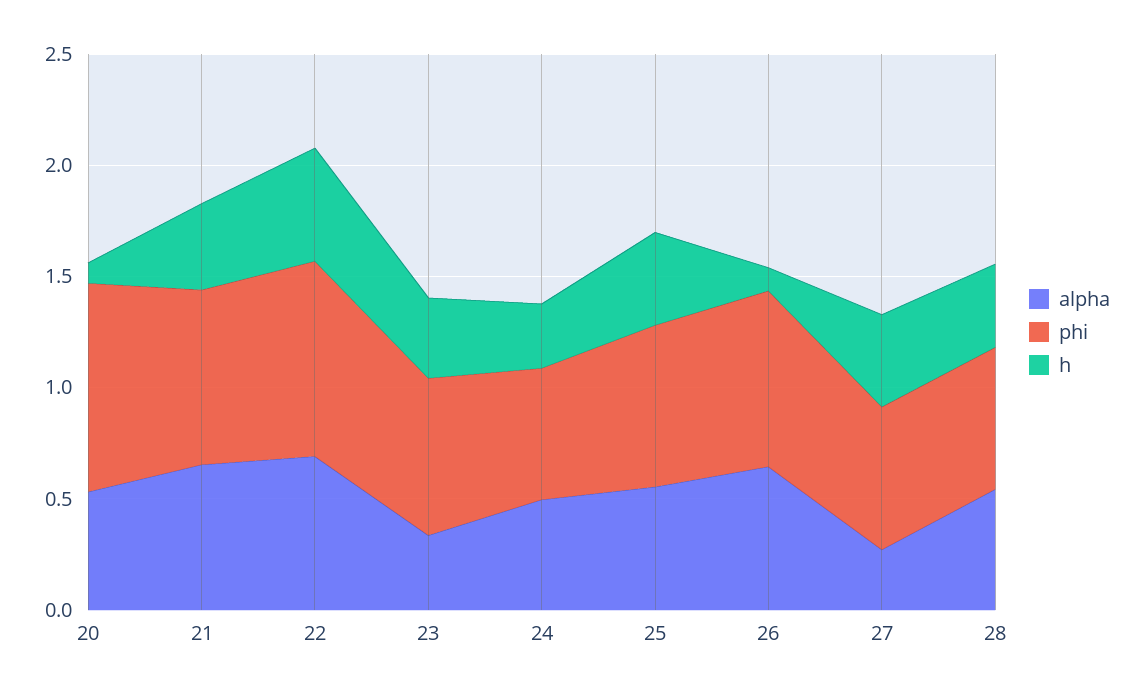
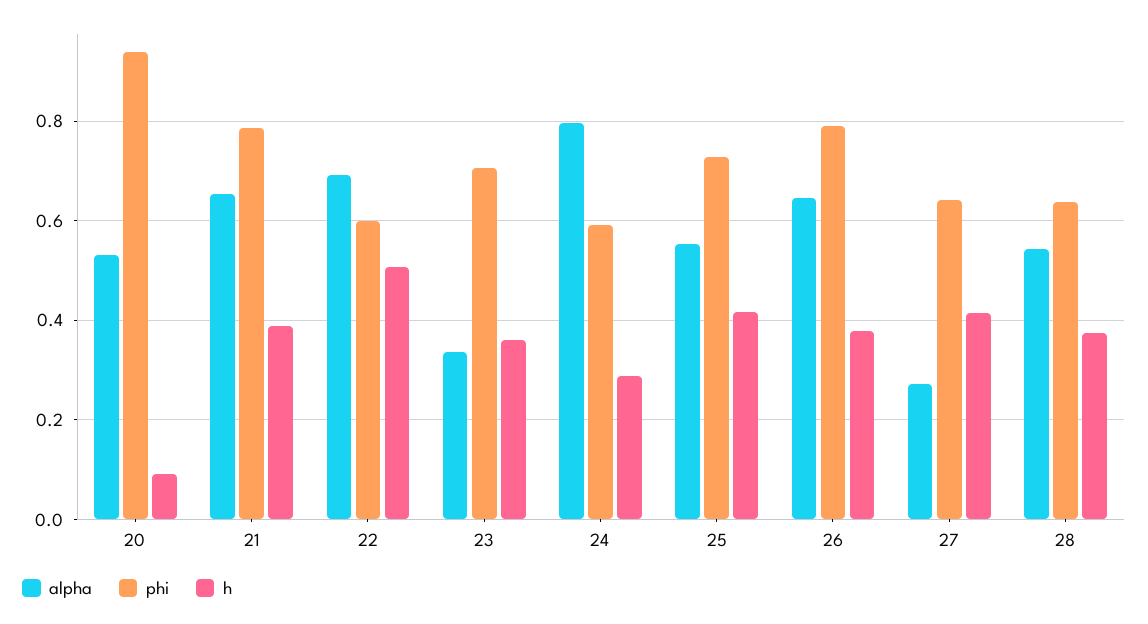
phi, 22: 0.9 -> 0.6
alpha, 24: 0.5 -> 0.8
h, 26: 0.1 -> 0.38

